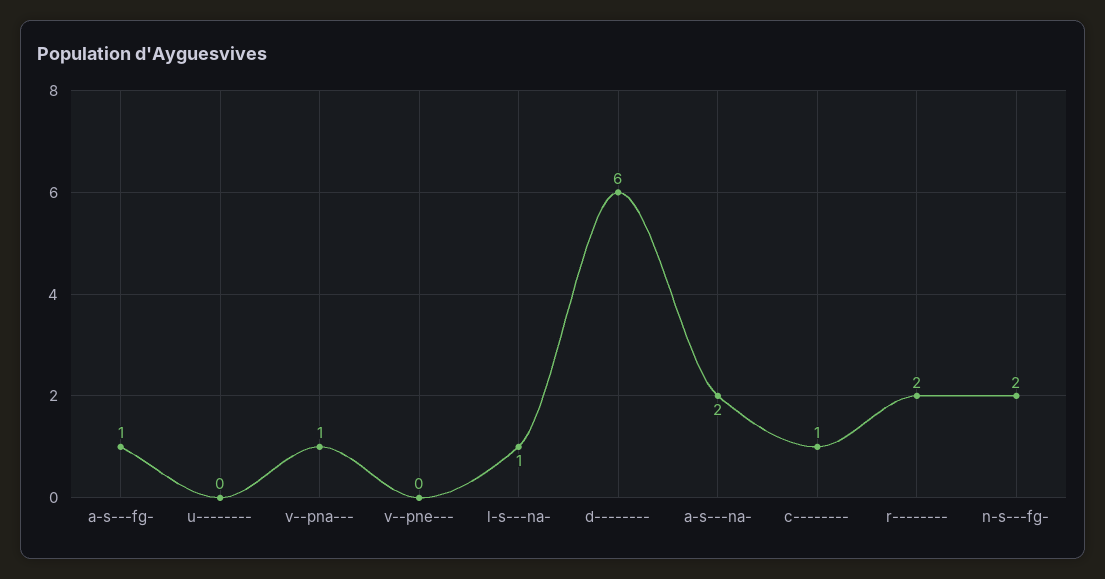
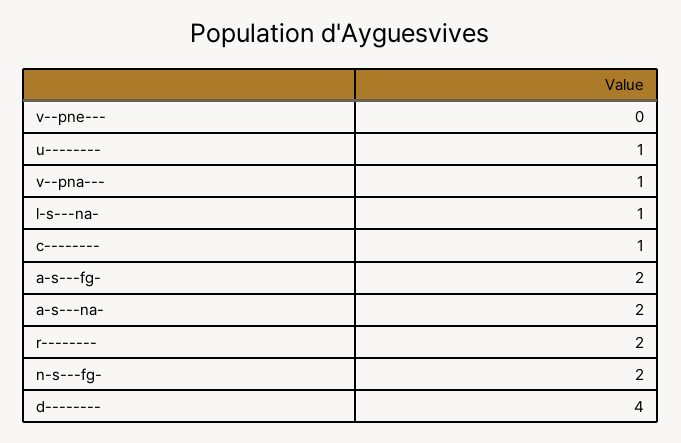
a-s---fg-: 1 -> 2
u--------: 0 -> 1
d--------: 6 -> 4

